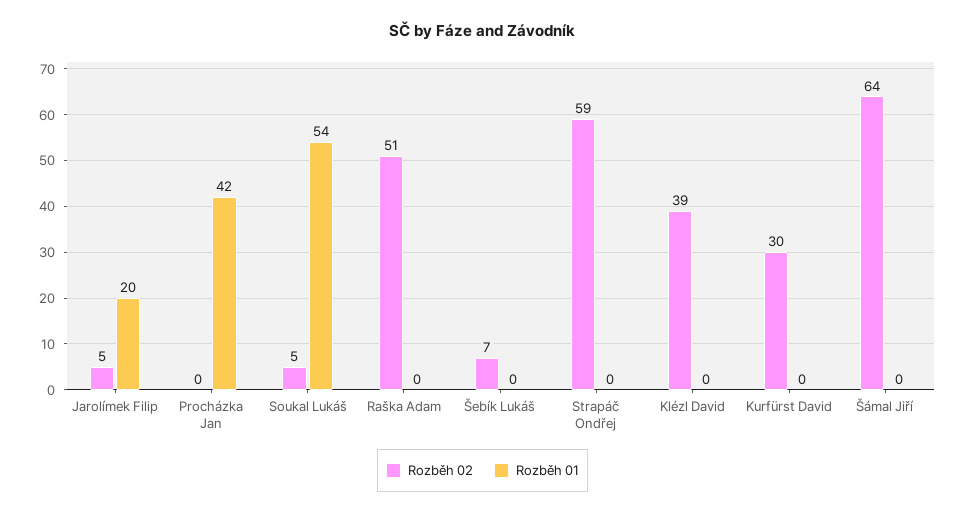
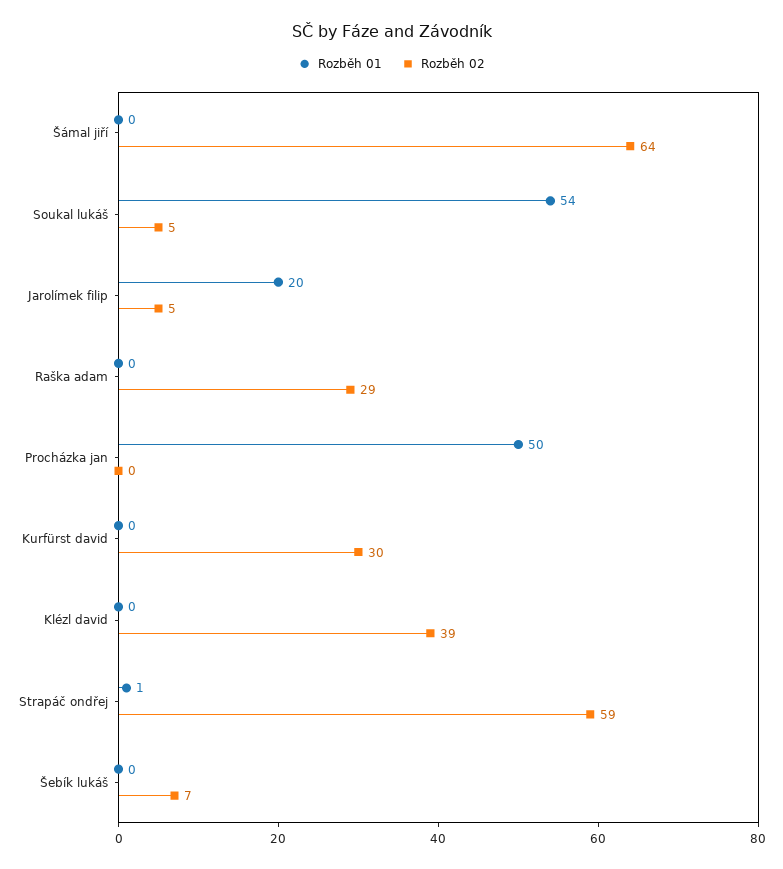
Rozběh 01, Procházka Jan: 42 -> 50
Rozběh 02, Raška Adam: 51 -> 29
Rozběh 01, Strapáč Ondřej: 0 -> 1

